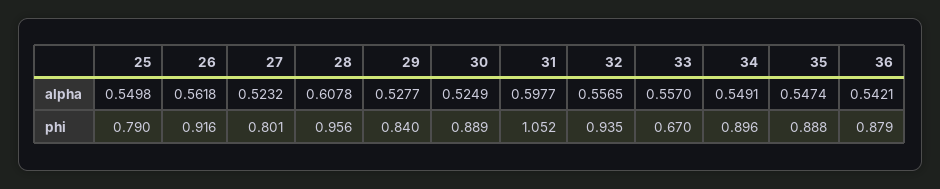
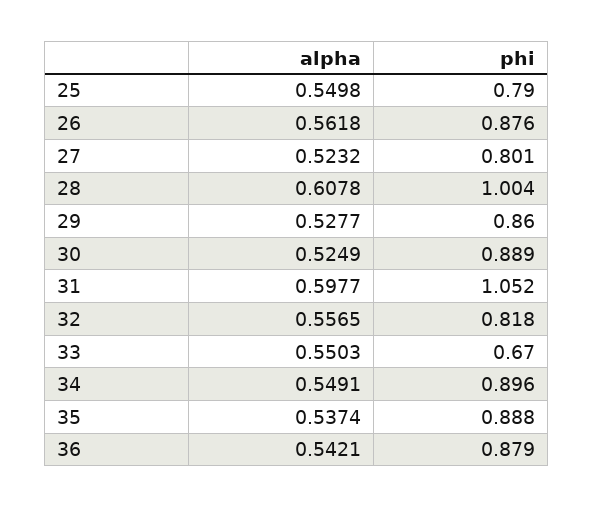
33, alpha: 0.557 -> 0.5503
35, alpha: 0.5474 -> 0.5374
26, phi: 0.916 -> 0.876
28, phi: 0.956 -> 1.004
29, phi: 0.84 -> 0.86
32, phi: 0.935 -> 0.818

